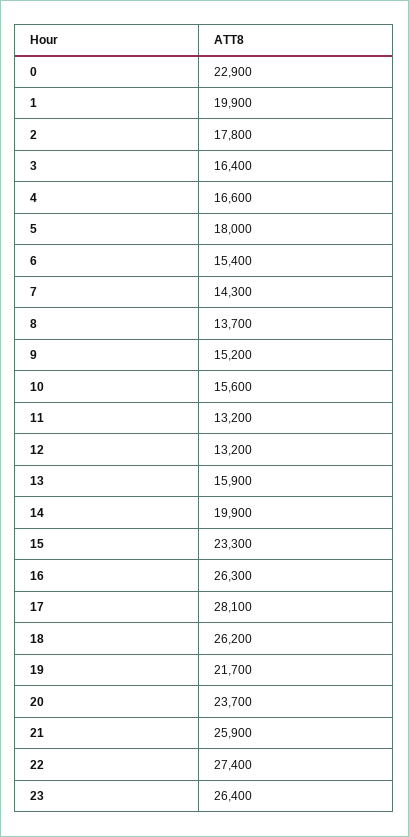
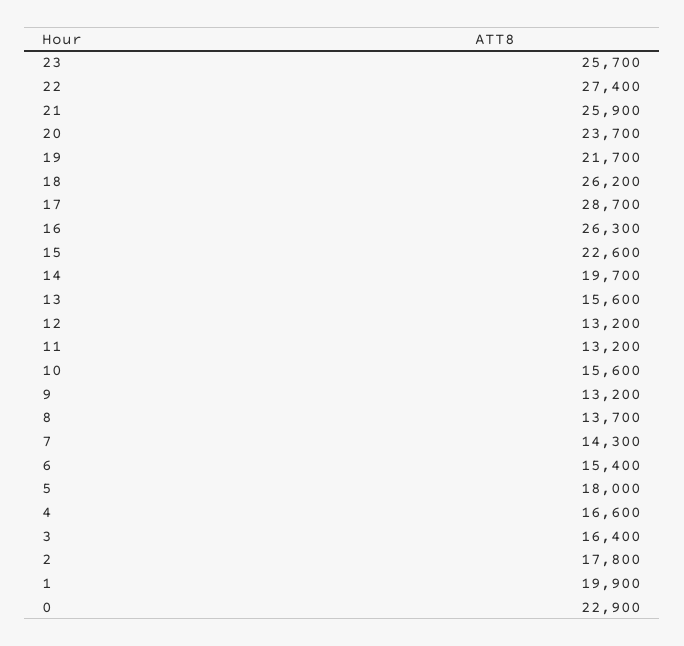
9: 15200 -> 13200
13: 15900 -> 15600
14: 19900 -> 19700
15: 23300 -> 22600
17: 28100 -> 28700
23: 26400 -> 25700

